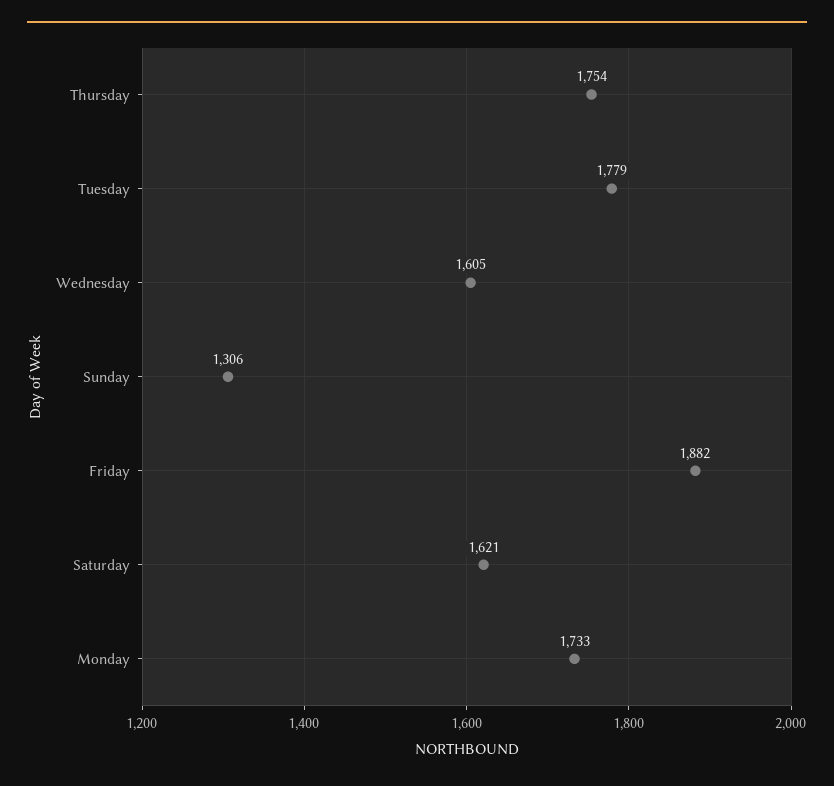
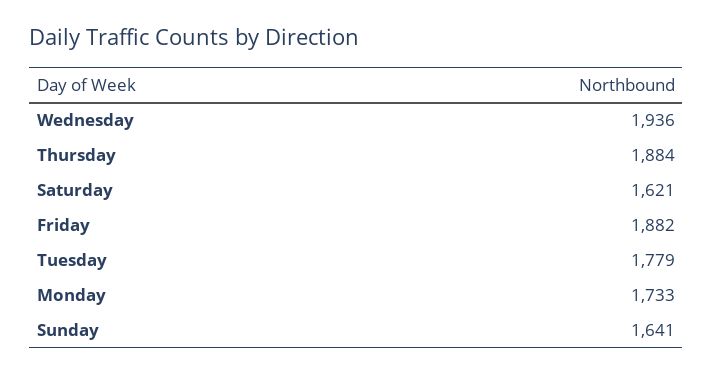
Thursday: 1754 -> 1884
Wednesday: 1605 -> 1936
Sunday: 1306 -> 1641

